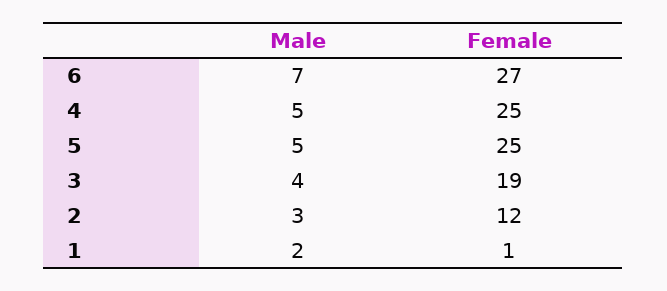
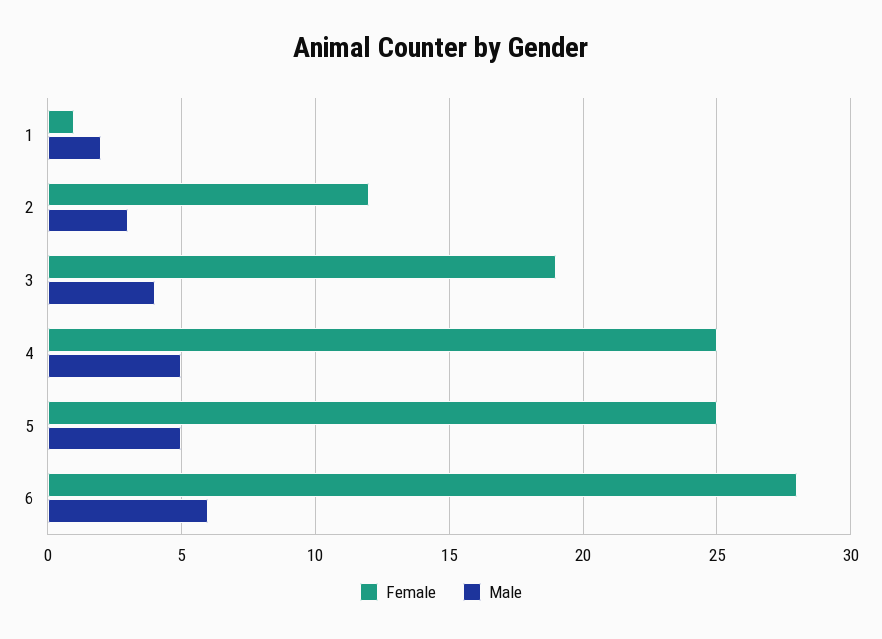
Male, 6: 7 -> 6
Female, 6: 27 -> 28

